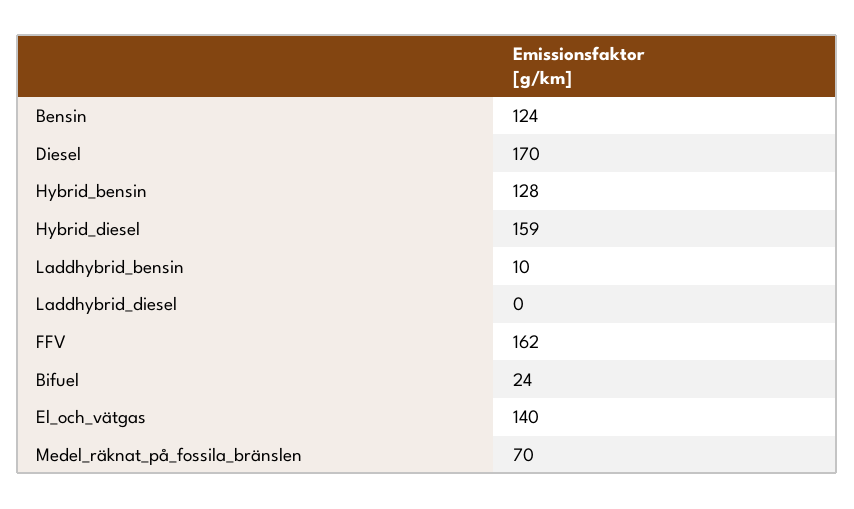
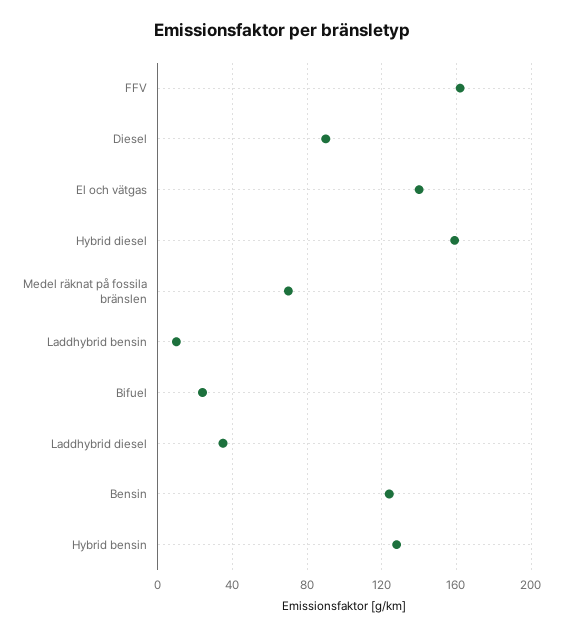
Diesel: 170 -> 90
Laddhybrid_diesel: 0 -> 35

